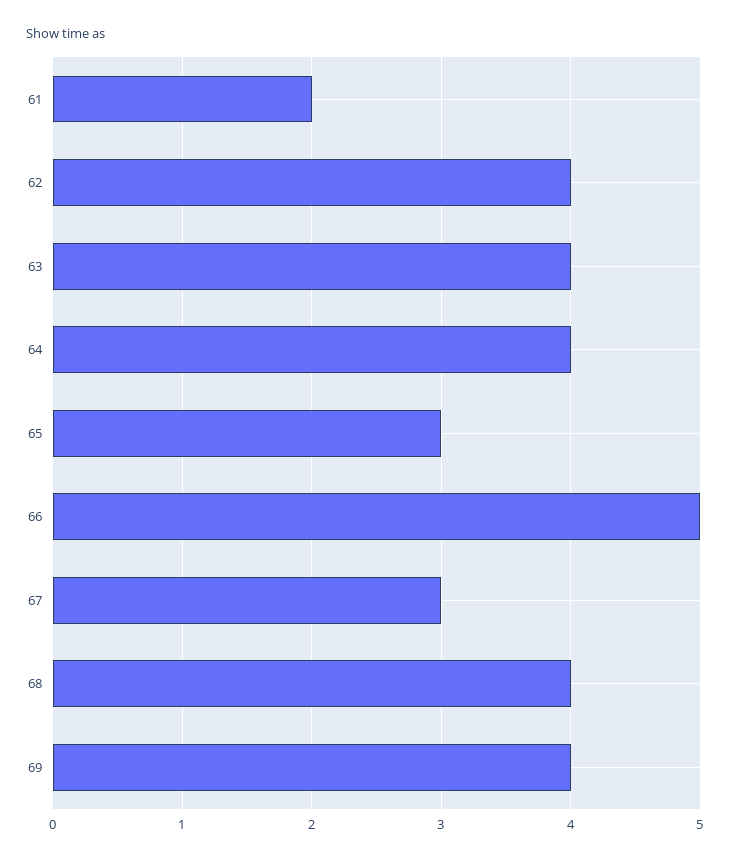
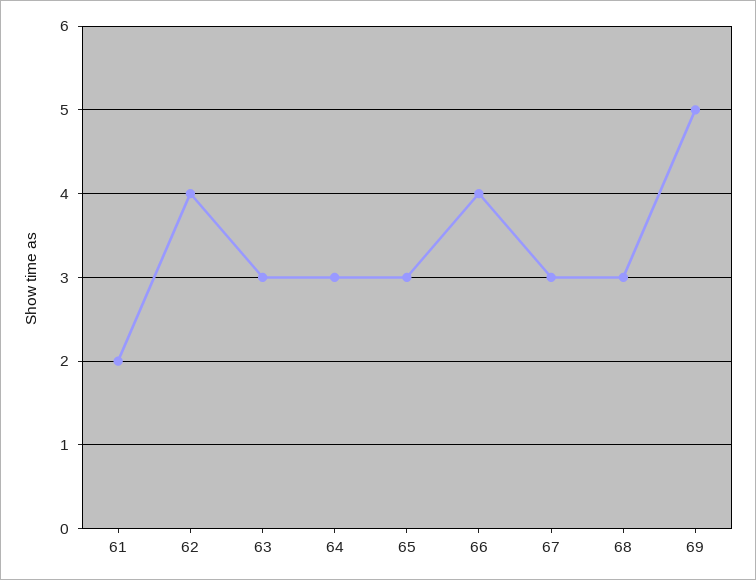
63: 4 -> 3
64: 4 -> 3
66: 5 -> 4
68: 4 -> 3
69: 4 -> 5

